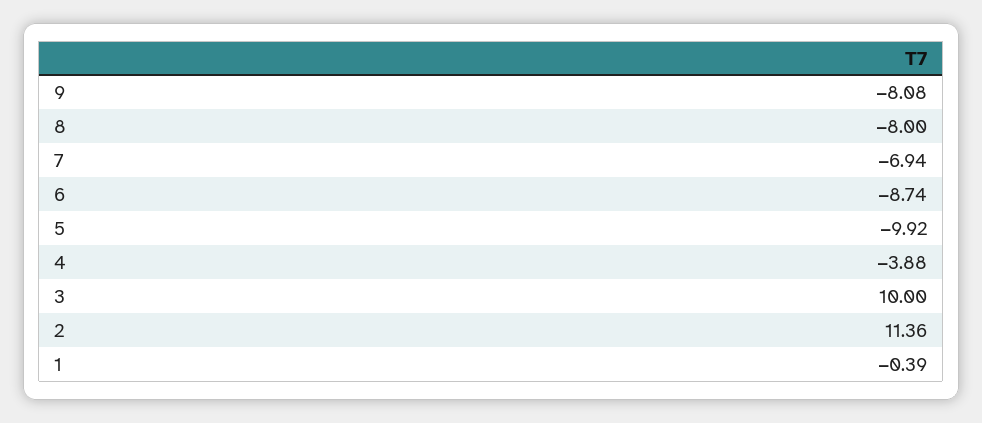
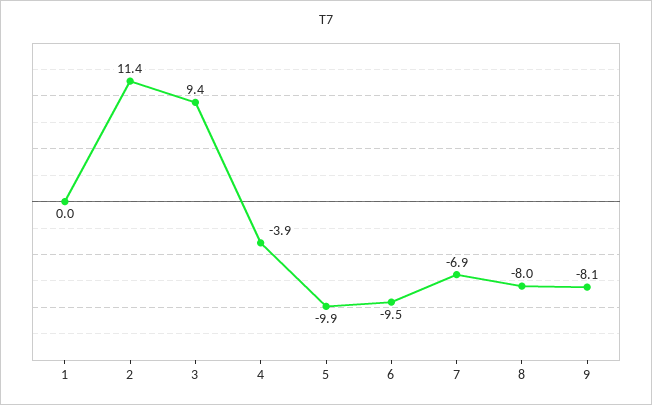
6: -8.74 -> -9.5
3: 10 -> 9.4
1: -0.39 -> 0

